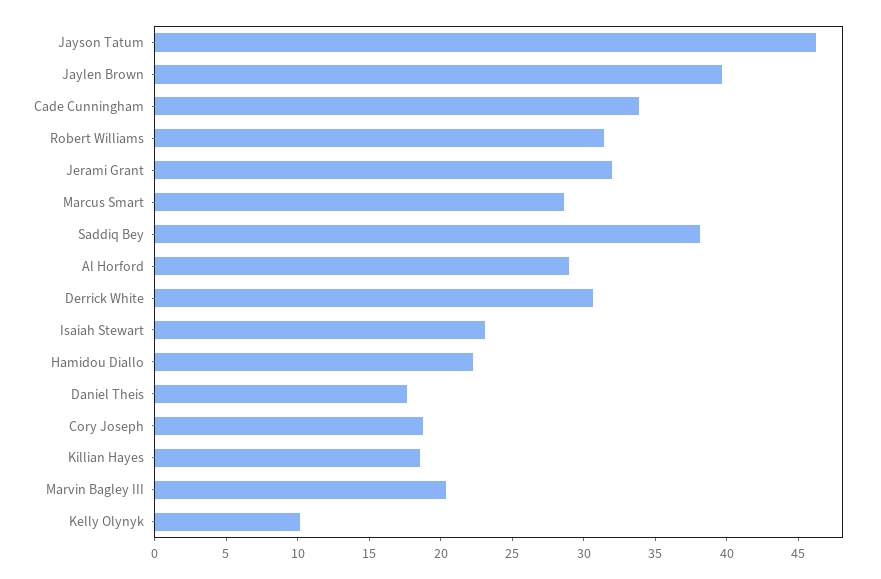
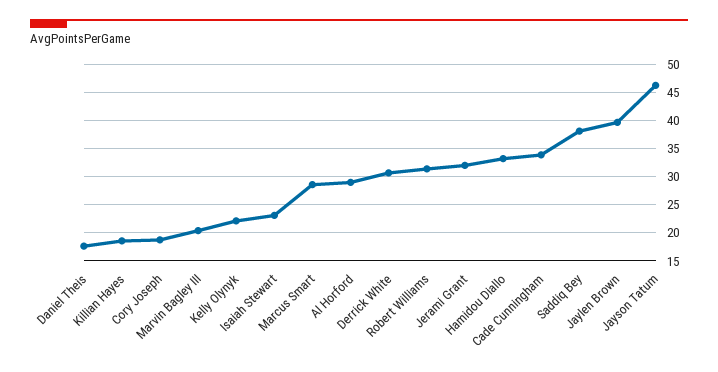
Hamidou Diallo: 22 -> 32.5
Kelly Olynyk: 10 -> 22.5

